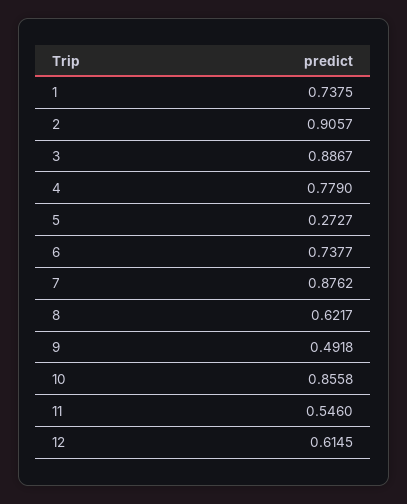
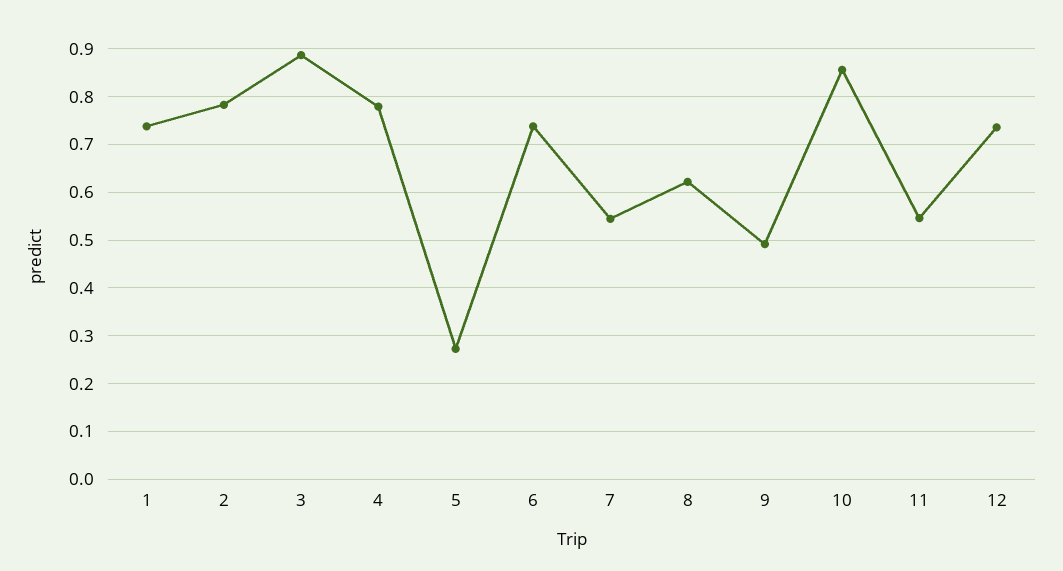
2: 0.9057 -> 0.78
7: 0.8762 -> 0.54
12: 0.6145 -> 0.74

